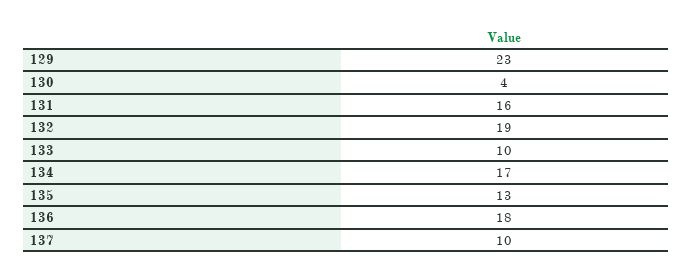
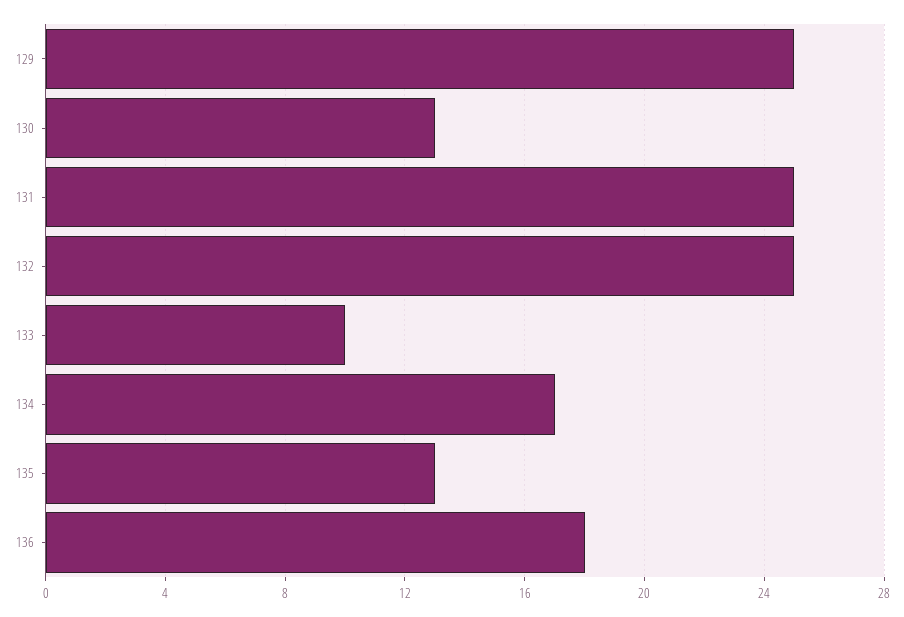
129: 23 -> 25
130: 4 -> 13
131: 16 -> 25
132: 19 -> 25
137: 10 -> none

